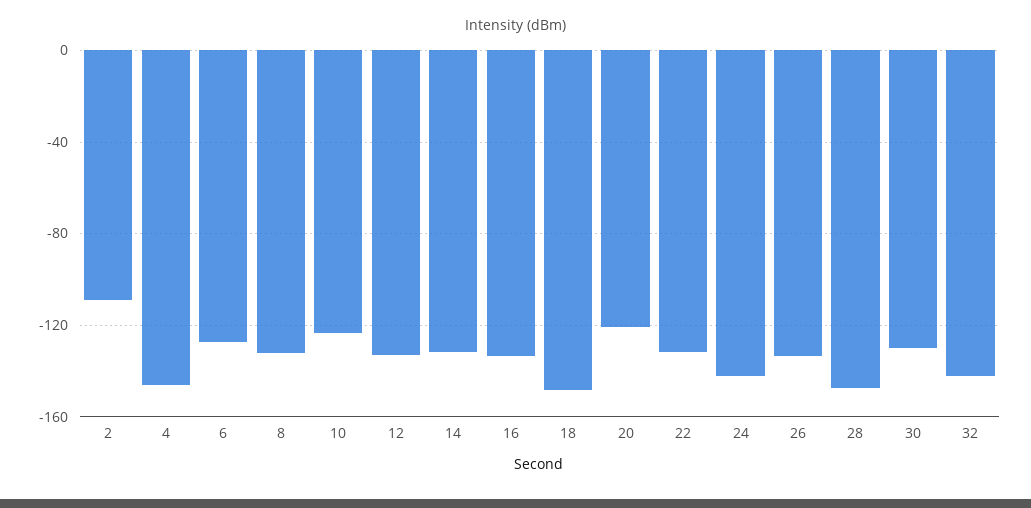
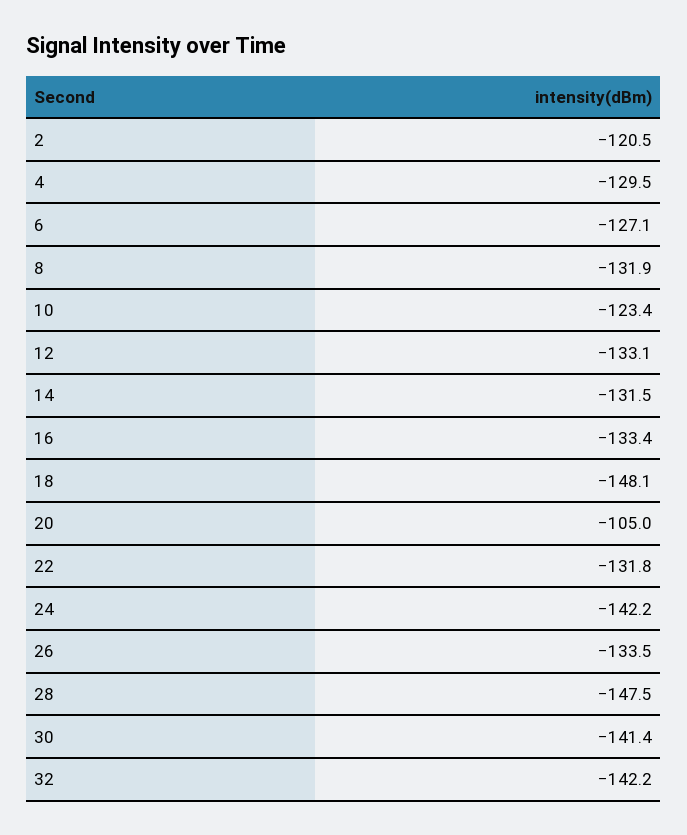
2: -110 -> -120.5
4: -145 -> -129.5
20: -120 -> -105
30: -130 -> -141.4

